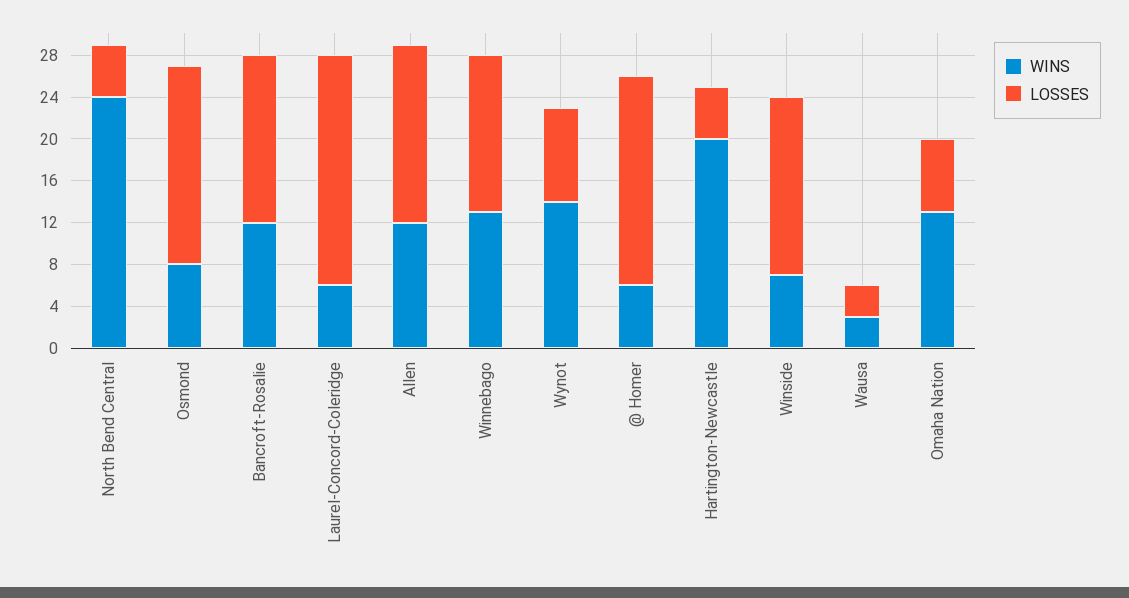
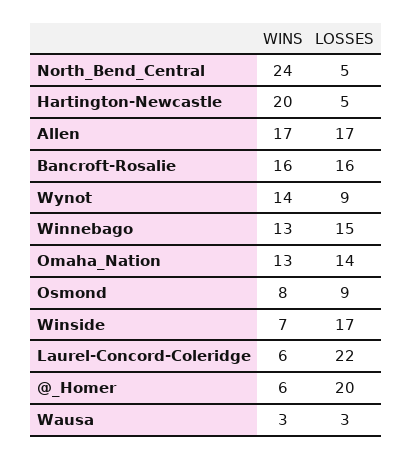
LOSSES, Osmond: 19 -> 9
WINS, Bancroft-Rosalie: 12 -> 16
WINS, Allen: 12 -> 17
LOSSES, Omaha Nation: 7 -> 14

